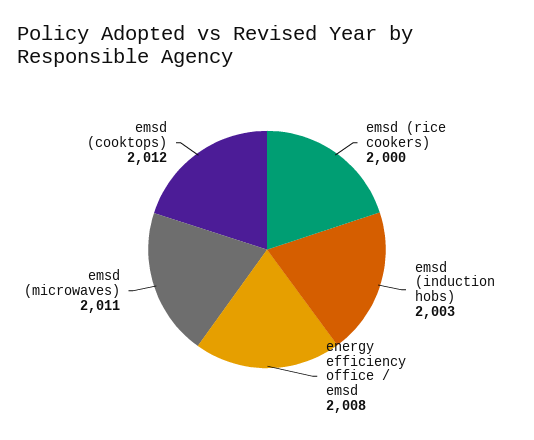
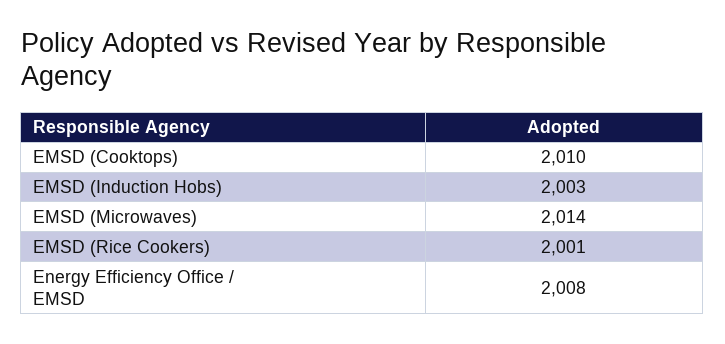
emsd (rice cookers): 2000 -> 2001
emsd (microwaves): 2011 -> 2014
emsd (cooktops): 2012 -> 2010

